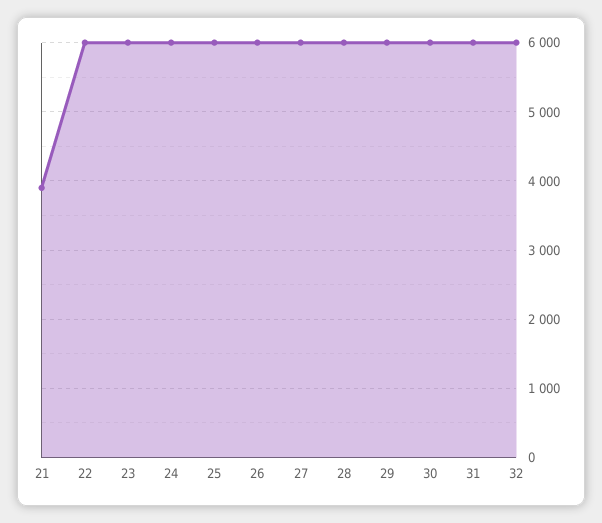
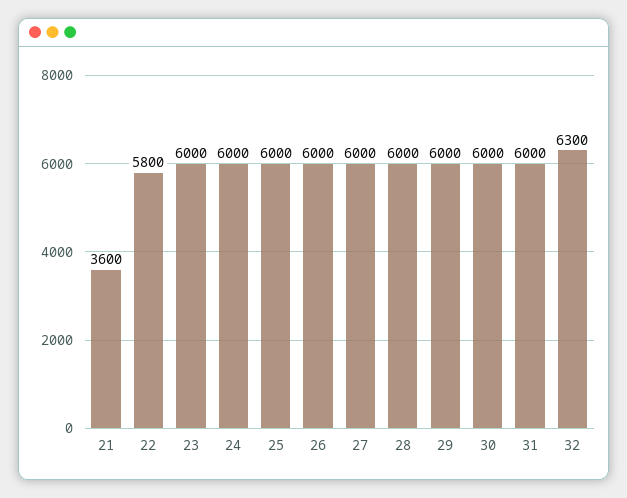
21: 3900 -> 3600
22: 6000 -> 5800
32: 6000 -> 6300

